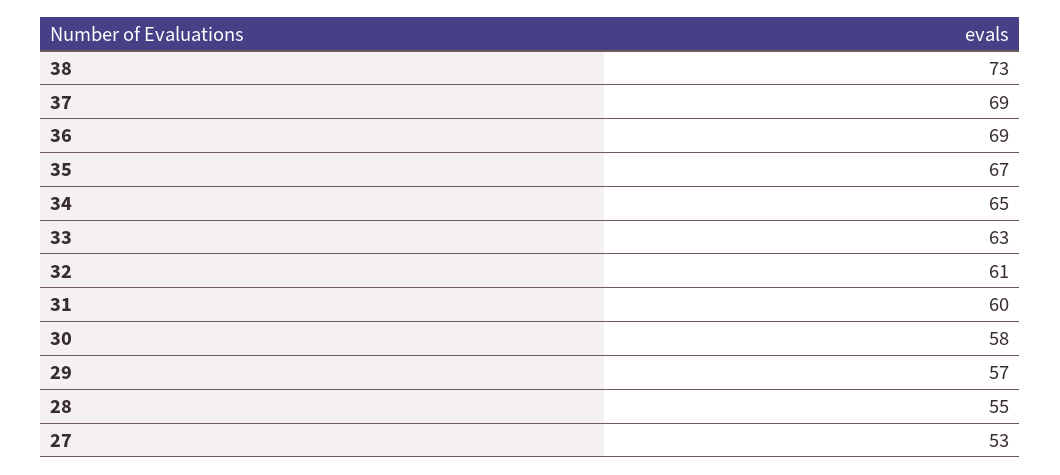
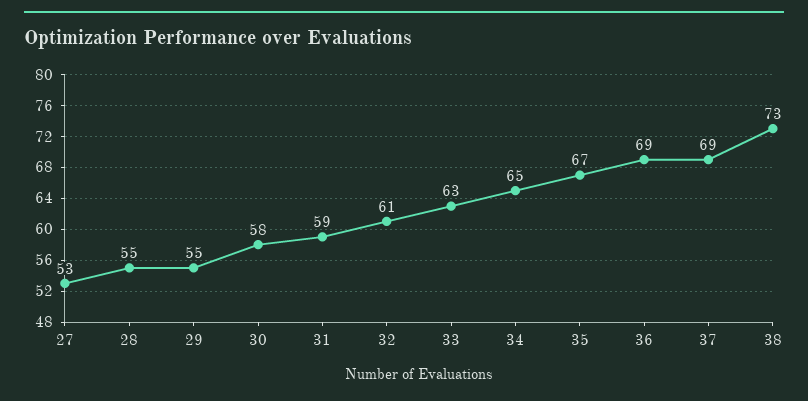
31: 60 -> 59
29: 57 -> 55

